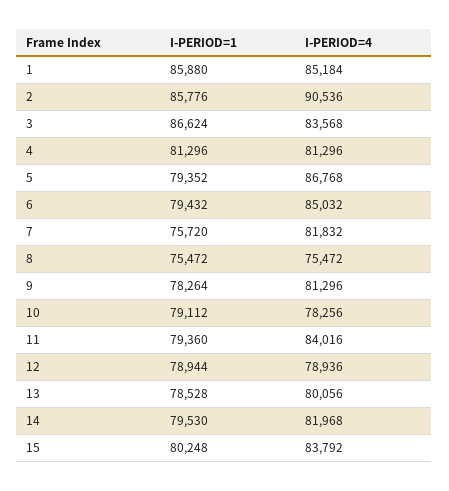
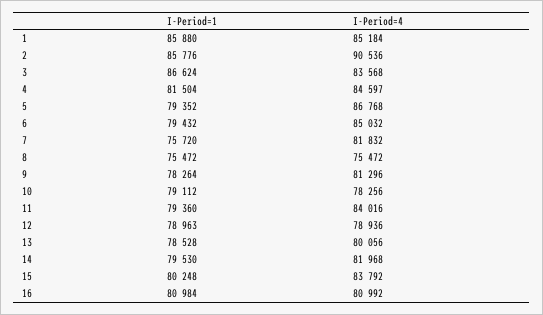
I-PERIOD=1, 4: 81296 -> 81504
I-PERIOD=4, 4: 81296 -> 84597
I-PERIOD=1, 12: 78944 -> 78963
I-PERIOD=1, 16: none -> 80984
I-PERIOD=4, 16: none -> 80992

